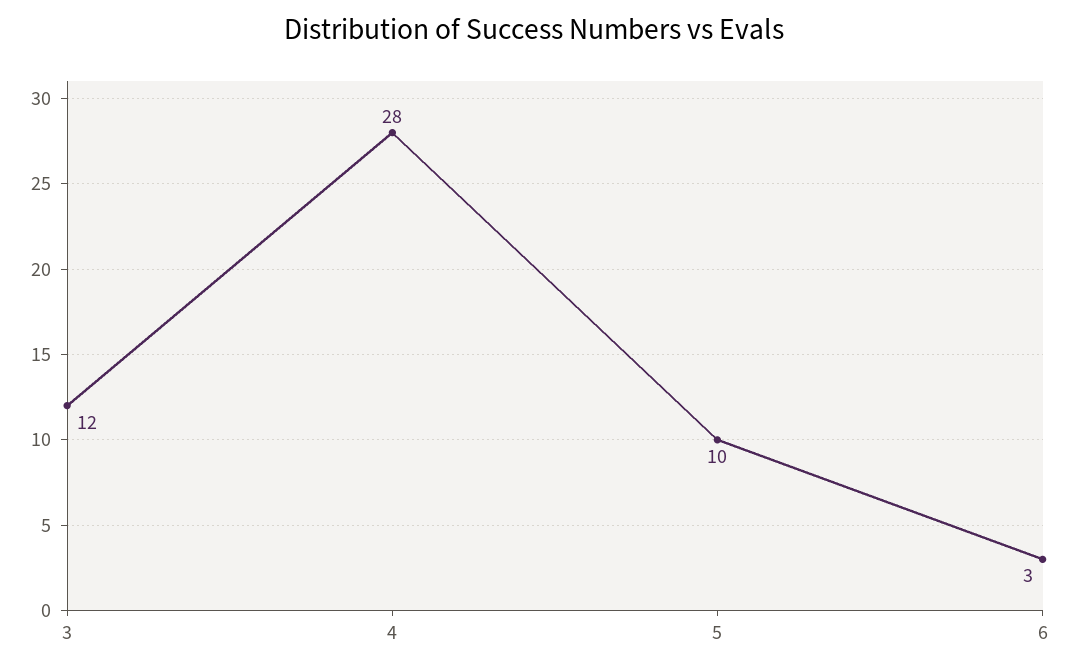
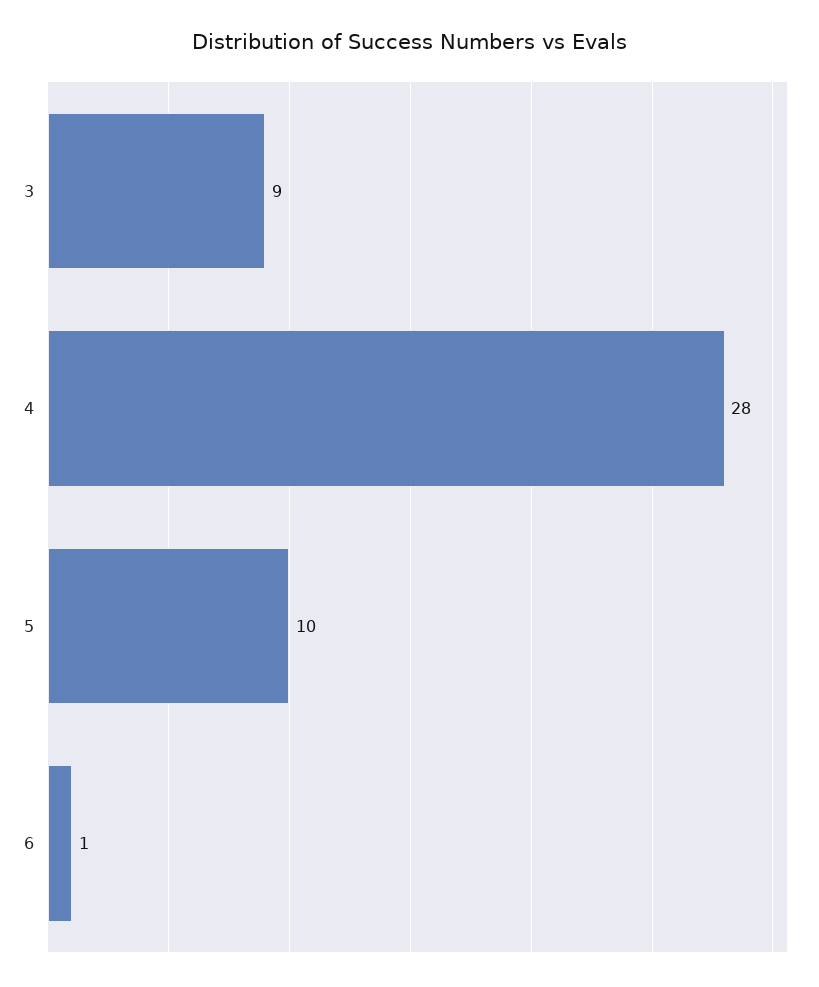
3: 12 -> 9
6: 3 -> 1

